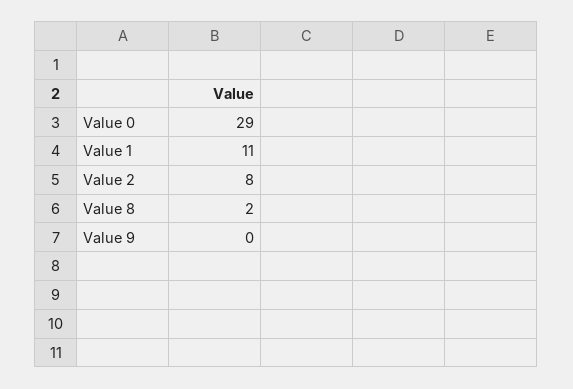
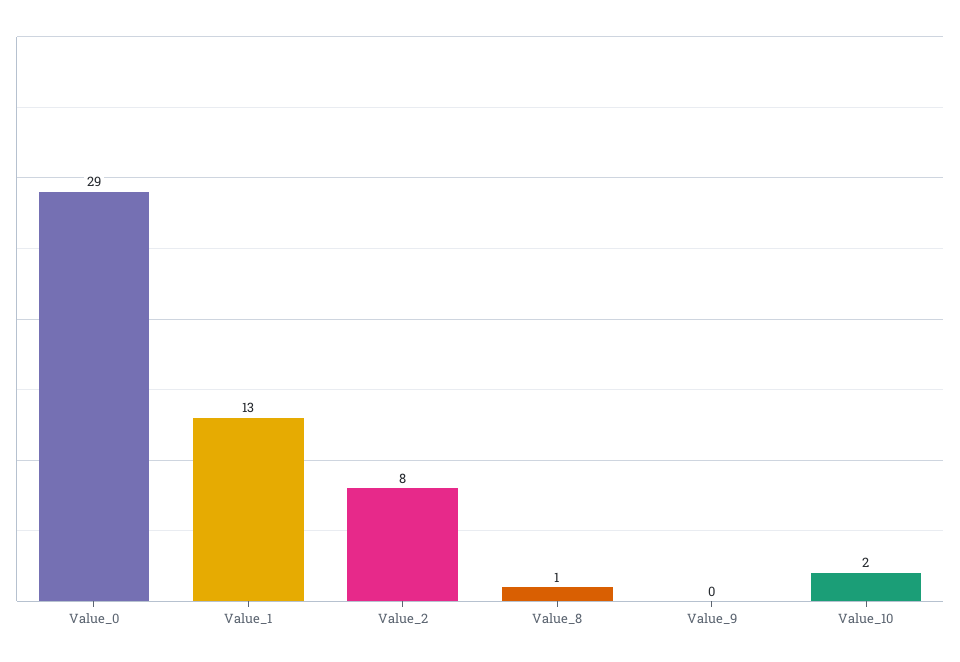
Value 1: 11 -> 13
Value 8: 2 -> 1
Value_10: none -> 2

